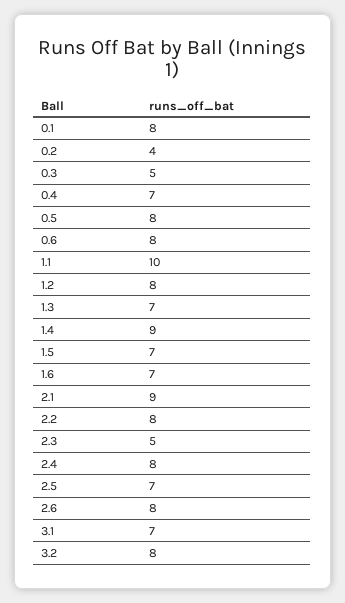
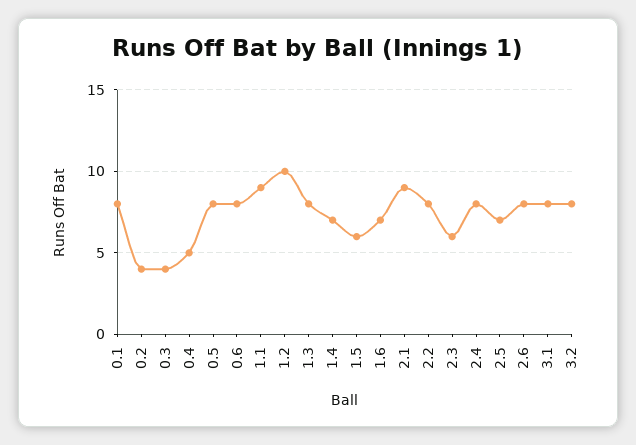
0.3: 5 -> 4
0.4: 7 -> 5
1.1: 10 -> 9
1.2: 8 -> 10
1.3: 7 -> 8
1.4: 9 -> 7
1.5: 7 -> 6
2.3: 5 -> 6
3.1: 7 -> 8

